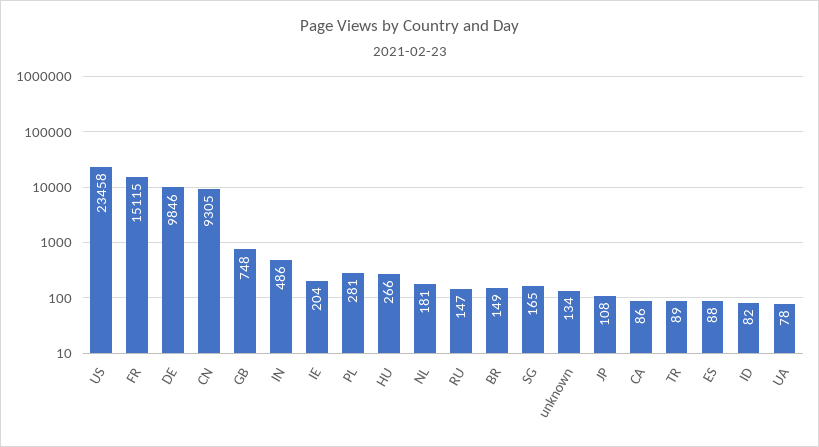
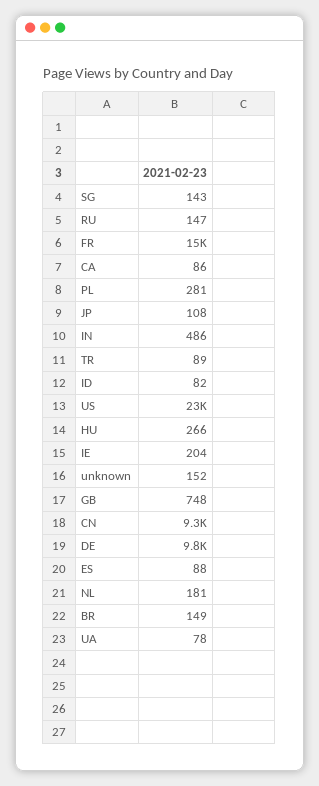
SG: 165 -> 143
unknown: 134 -> 152

